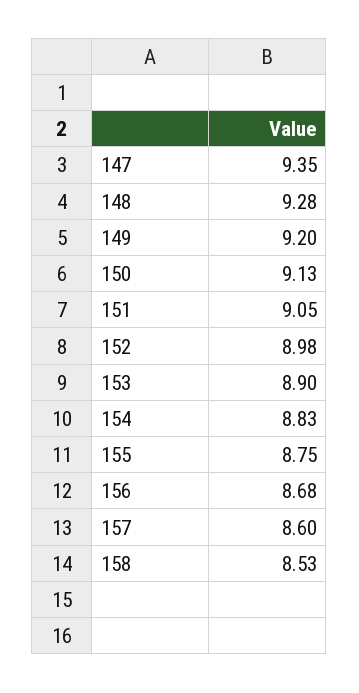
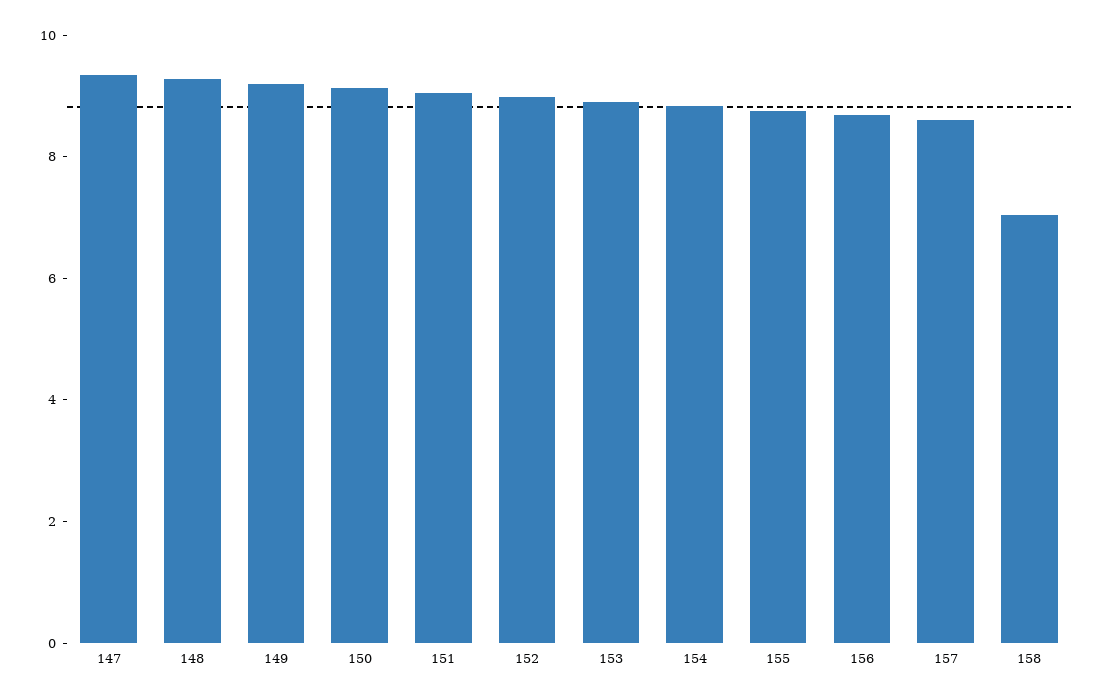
158: 8.53 -> 7

